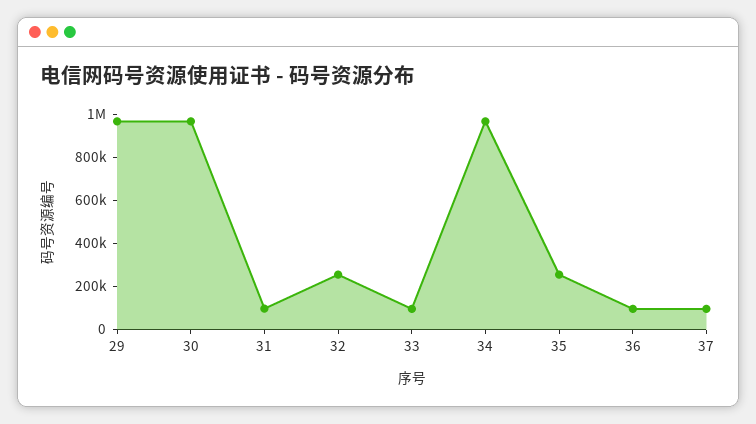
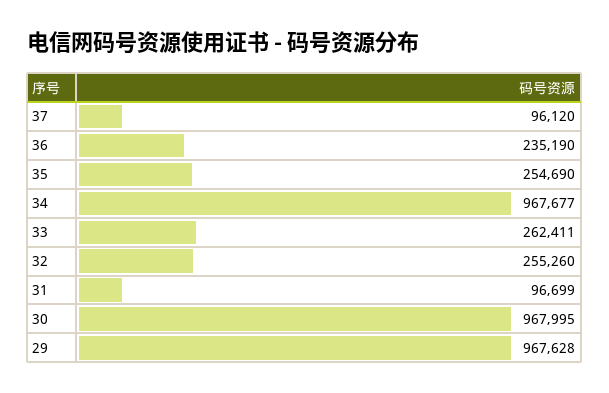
33: 100000 -> 262411
36: 100000 -> 235190

